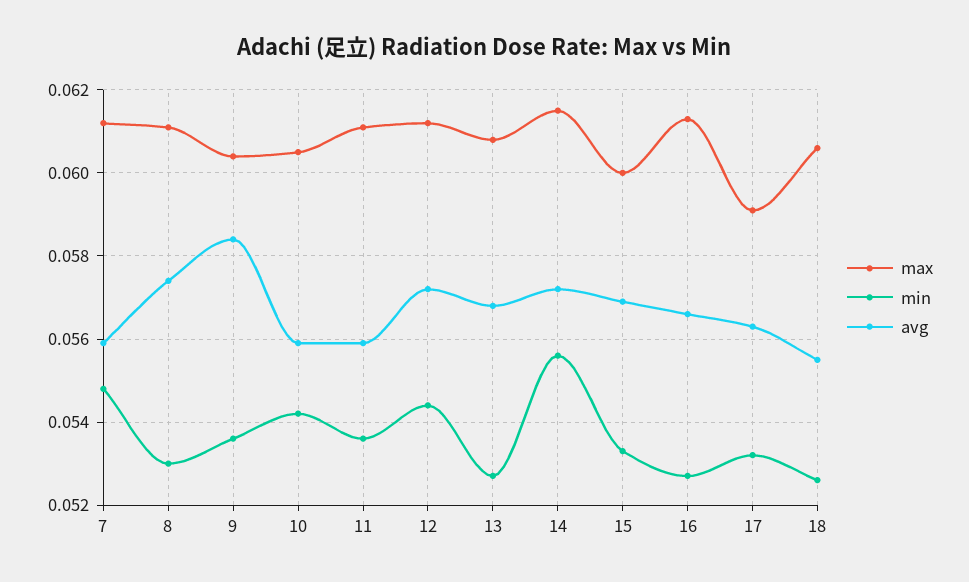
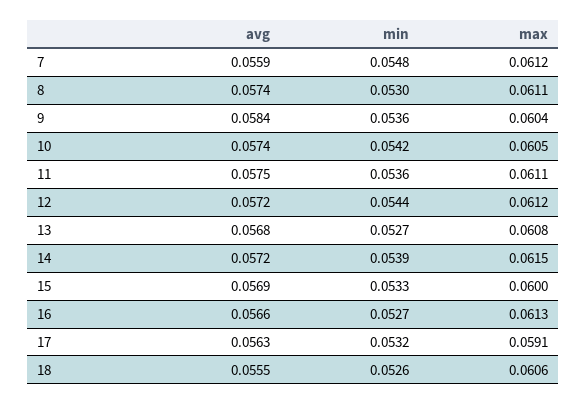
avg, 10: 0.056 -> 0.0574
avg, 11: 0.056 -> 0.0575
min, 14: 0.0555 -> 0.0539

